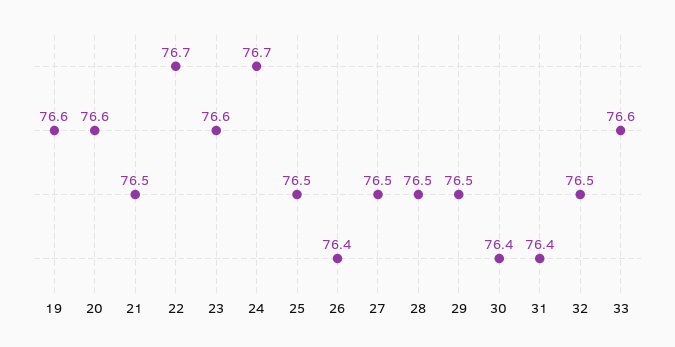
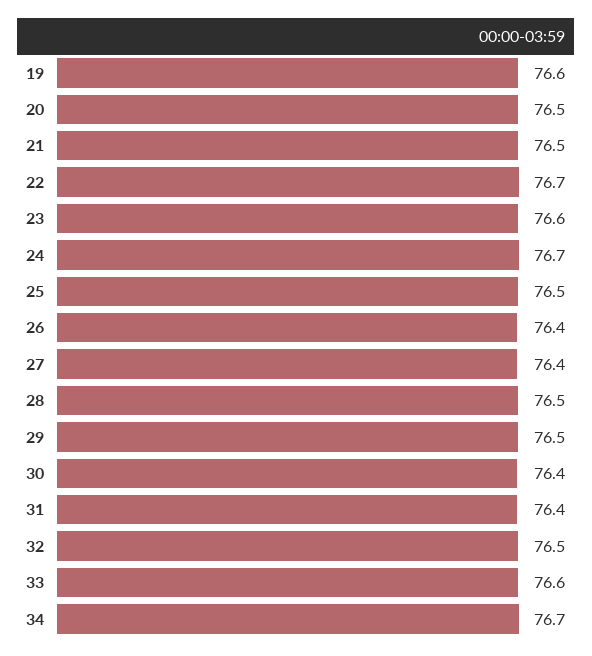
20: 76.6 -> 76.5
27: 76.5 -> 76.4
34: none -> 76.7

